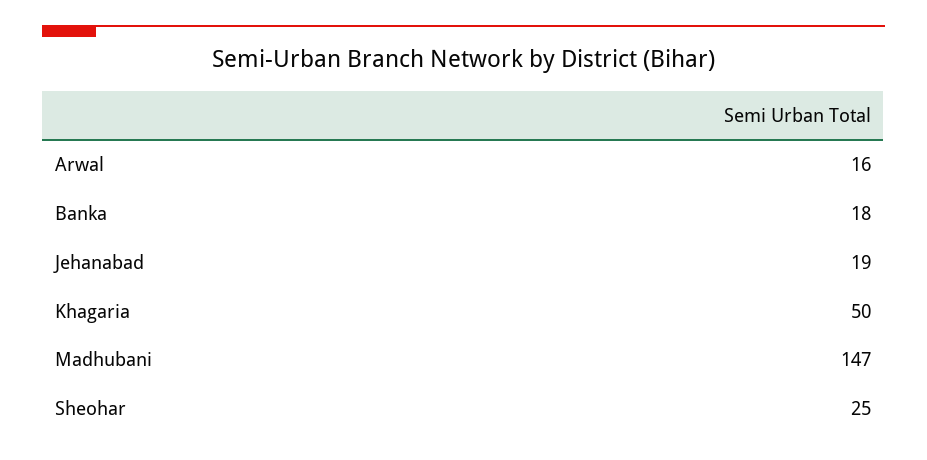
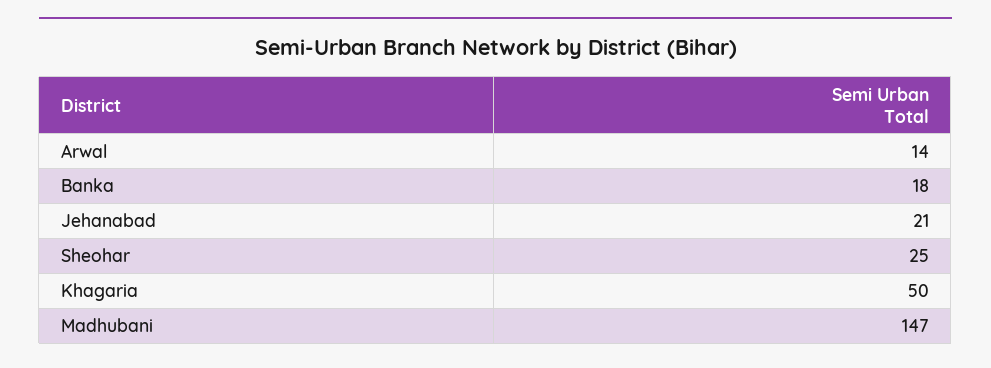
Arwal: 16 -> 14
Jehanabad: 19 -> 21

